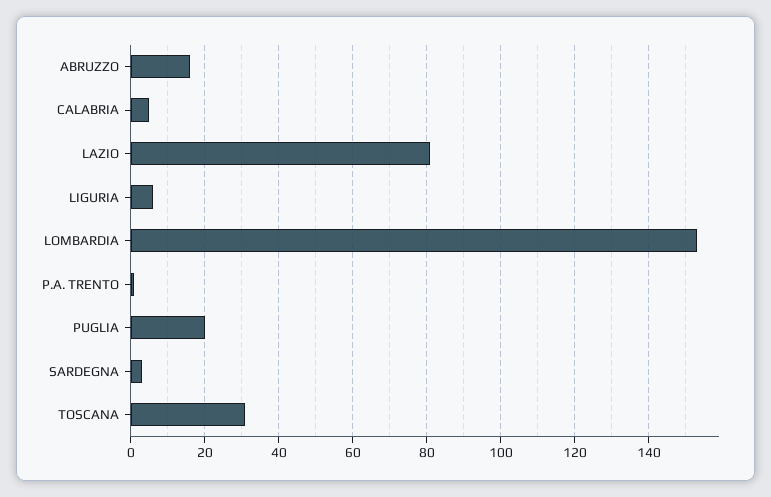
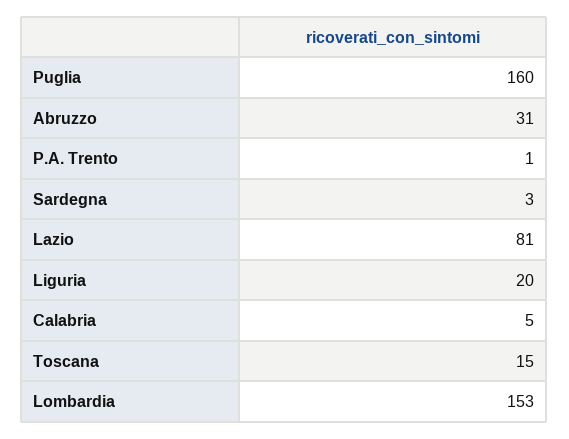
ABRUZZO: 15 -> 31
LIGURIA: 5 -> 20
PUGLIA: 20 -> 160
TOSCANA: 30 -> 15

